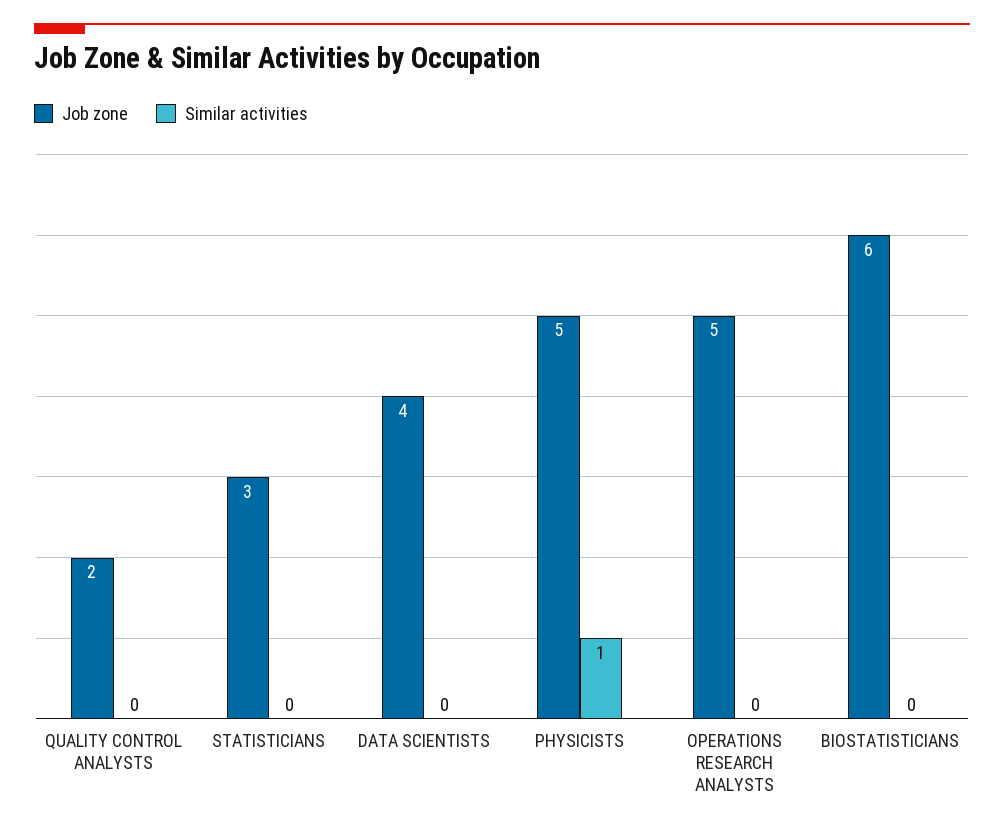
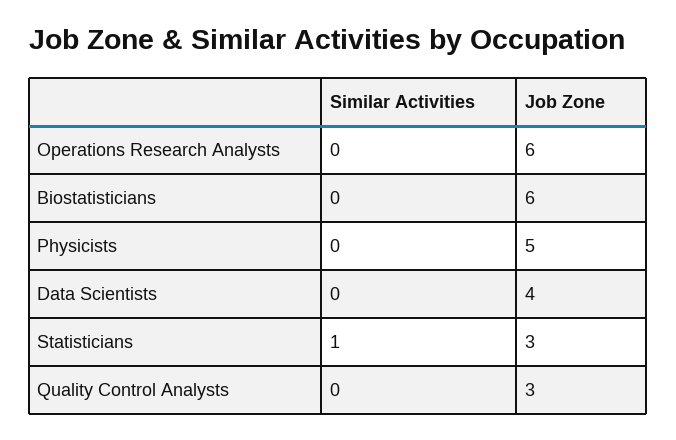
Job zone, QUALITY CONTROL ANALYSTS: 2 -> 3
Similar activities, STATISTICIANS: 0 -> 1
Similar activities, PHYSICISTS: 1 -> 0
Job zone, OPERATIONS RESEARCH ANALYSTS: 5 -> 6

